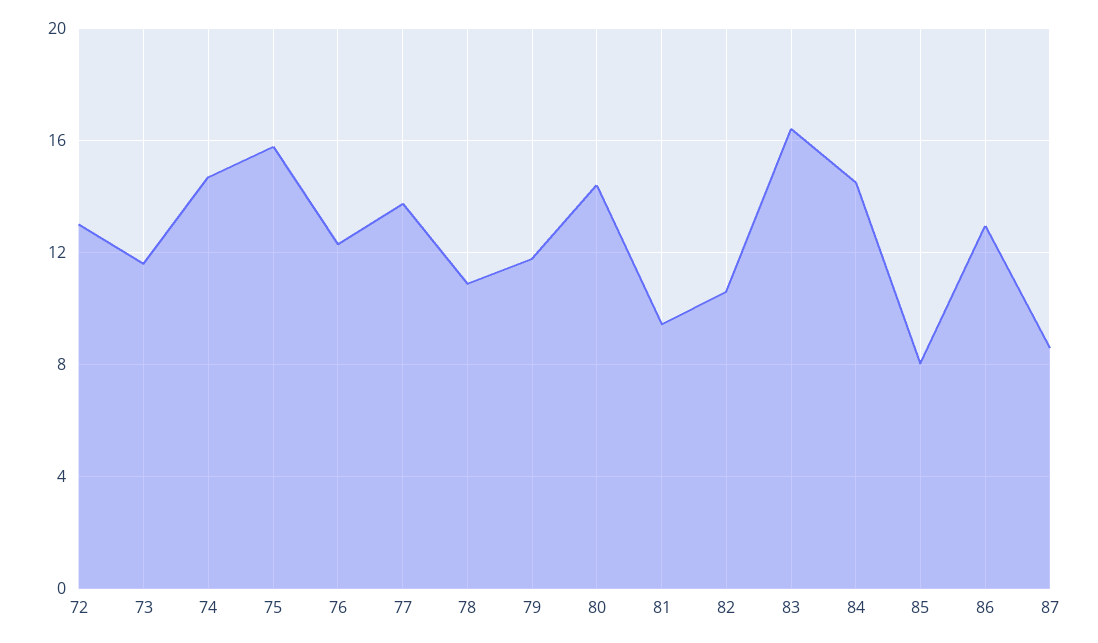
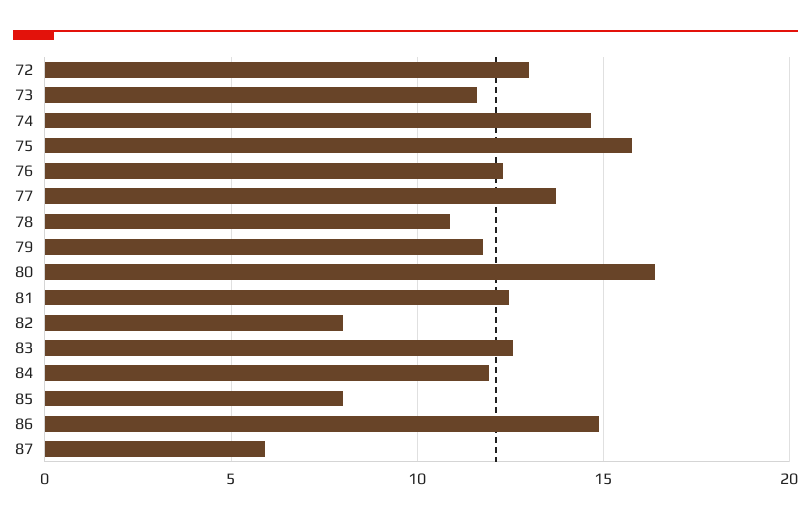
80: 14.5 -> 16.5
81: 9.5 -> 12.5
82: 10.5 -> 8
83: 16.5 -> 12.5
84: 14.5 -> 12
86: 13 -> 15
87: 8.5 -> 6

